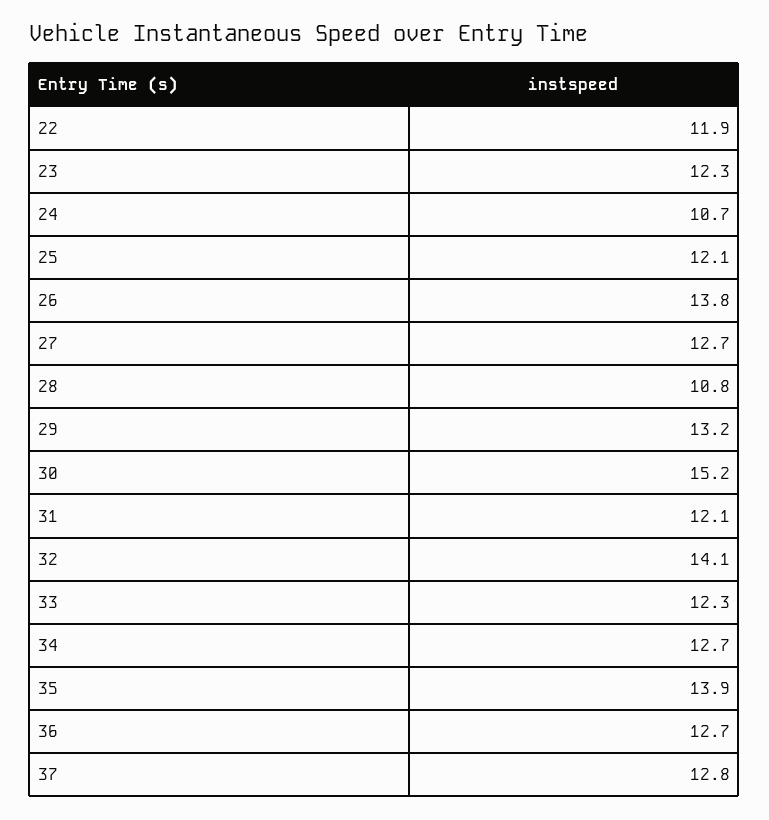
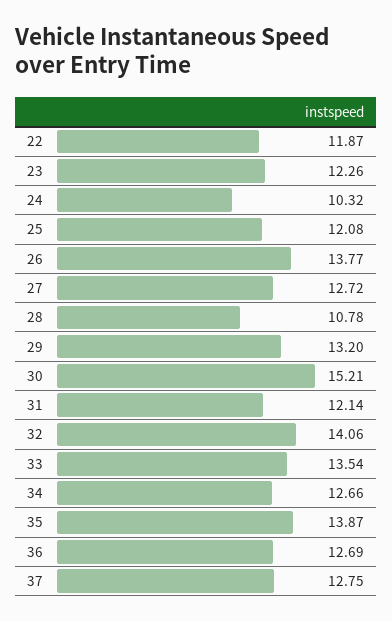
24: 10.7 -> 10.32
33: 12.3 -> 13.54

